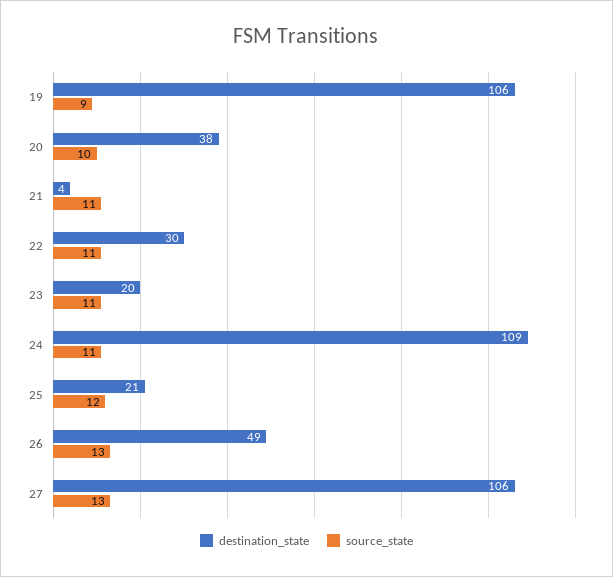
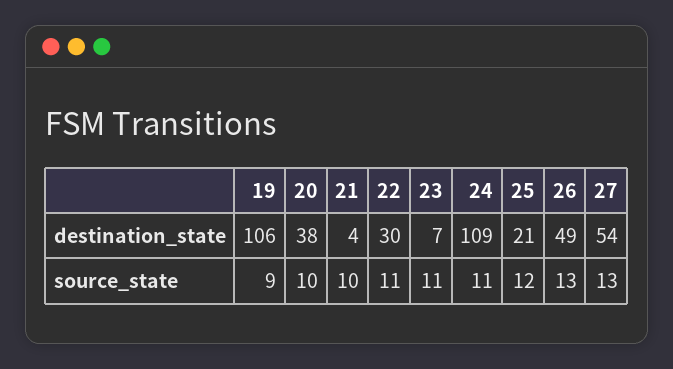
source_state, 21: 11 -> 10
destination_state, 23: 20 -> 7
destination_state, 27: 106 -> 54

